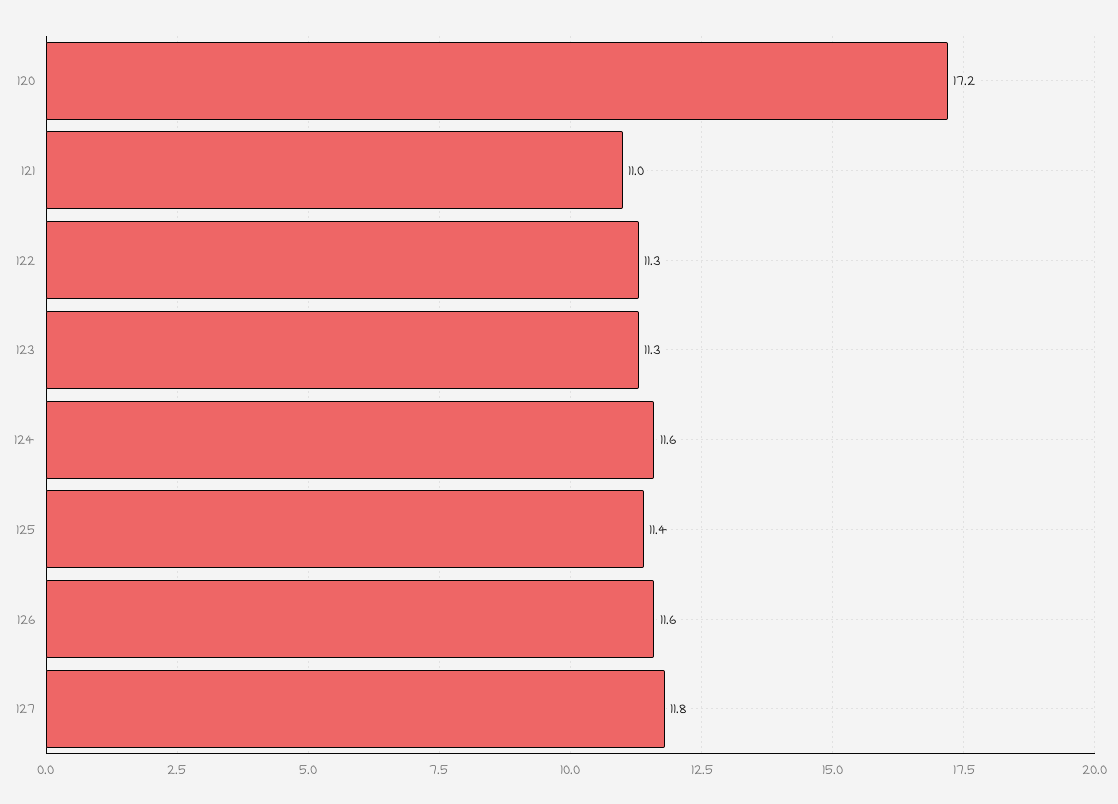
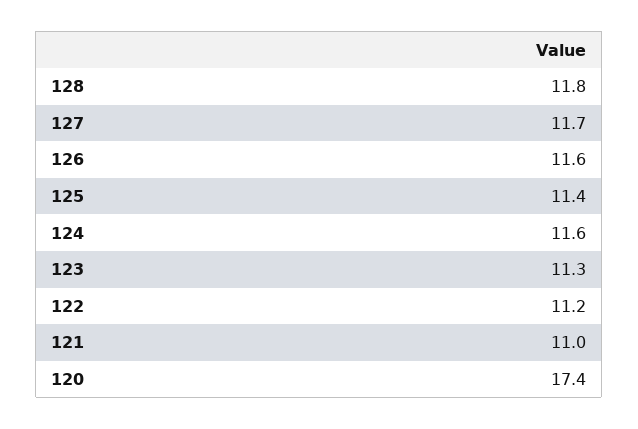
120: 17.2 -> 17.4
122: 11.3 -> 11.2
127: 11.8 -> 11.7
128: none -> 11.8

